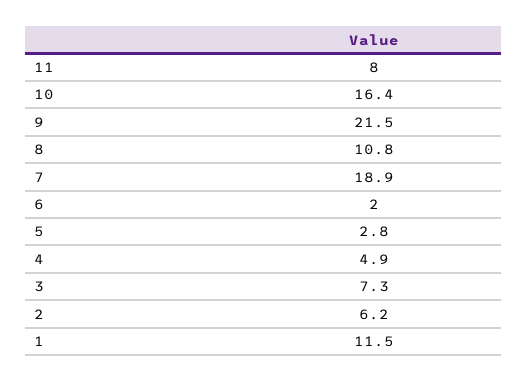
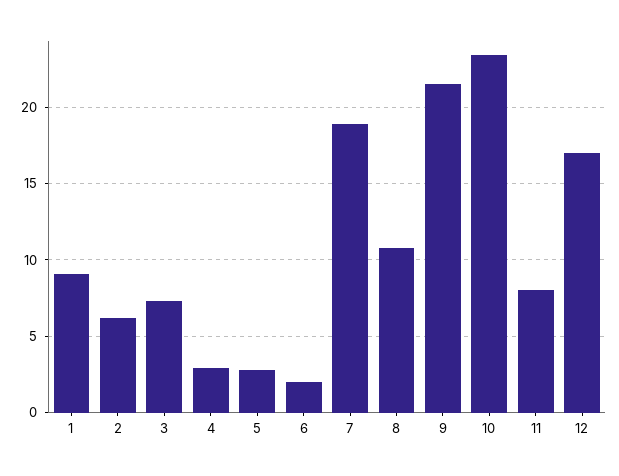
10: 16.4 -> 23.5
4: 4.9 -> 3
1: 11.5 -> 9
12: none -> 17

